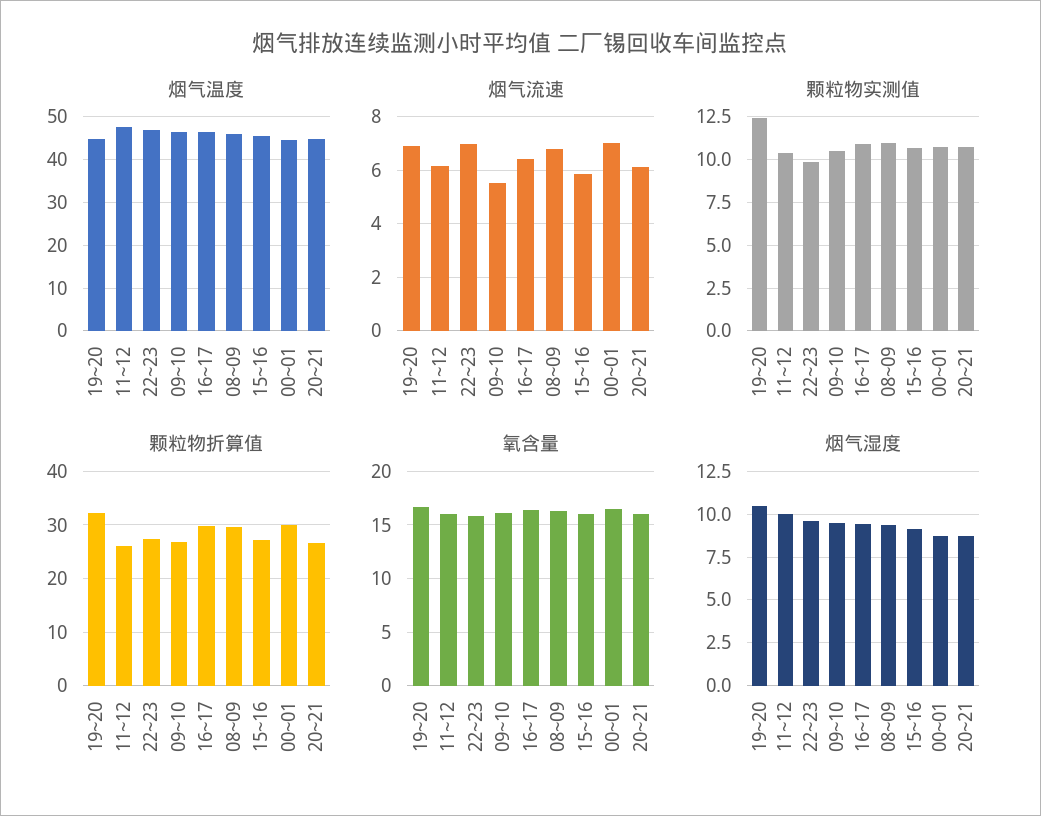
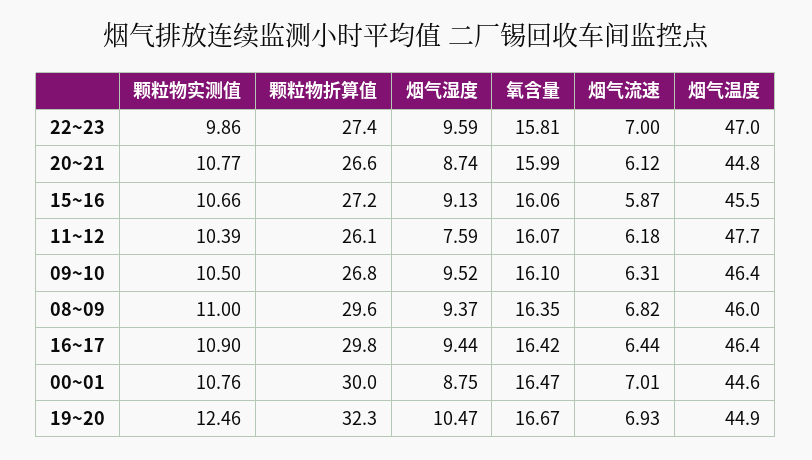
烟气流速, 09~10: 5.5 -> 6.31
烟气湿度, 11~12: 10 -> 7.59

